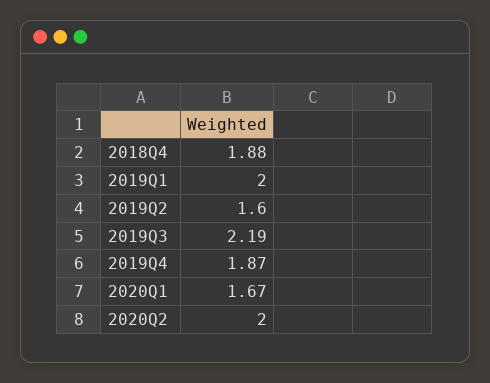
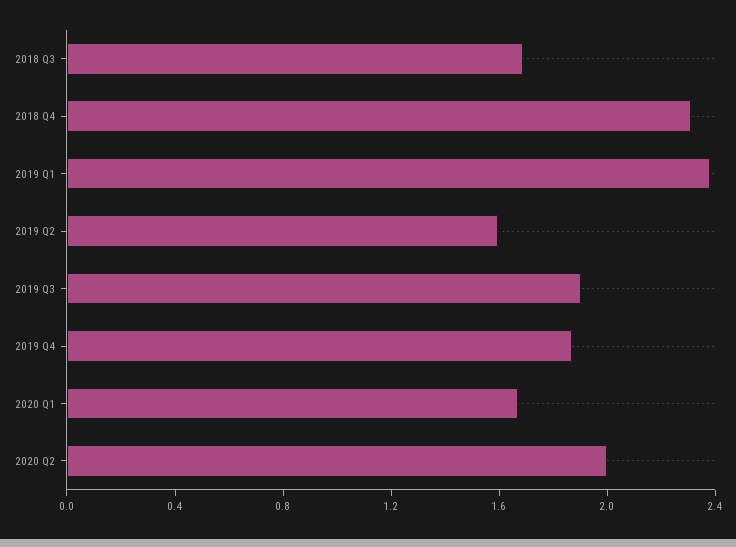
2018Q4: 1.88 -> 2.3
2019Q1: 2 -> 2.4
2019Q3: 2.19 -> 1.9
2018 Q3: none -> 1.7

